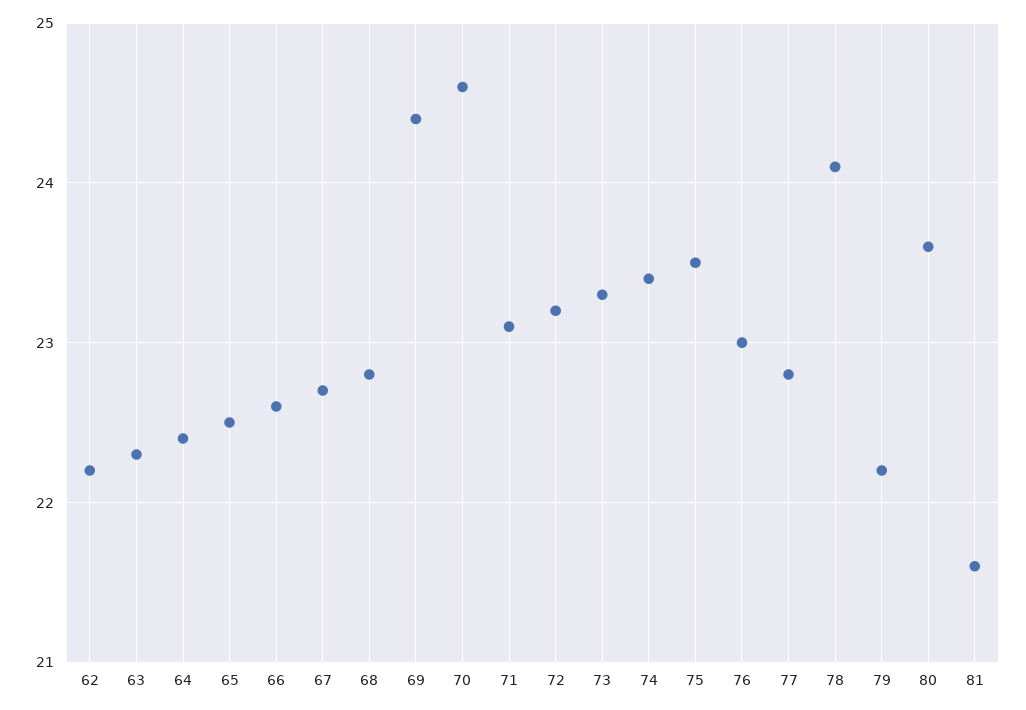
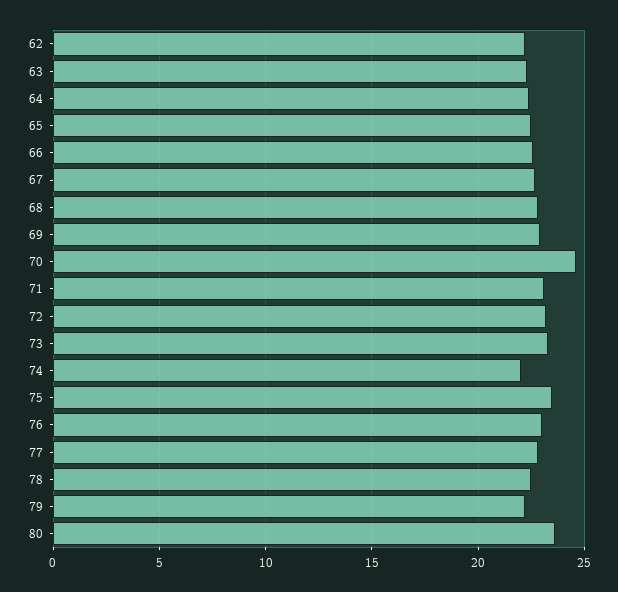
69: 24.4 -> 23
74: 23.4 -> 22
78: 24.1 -> 22.5
81: 21.6 -> none

